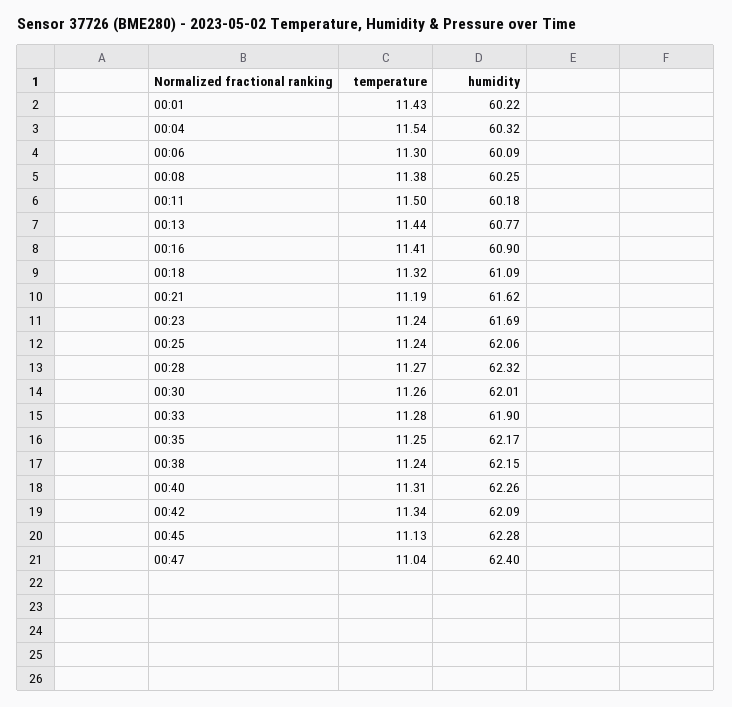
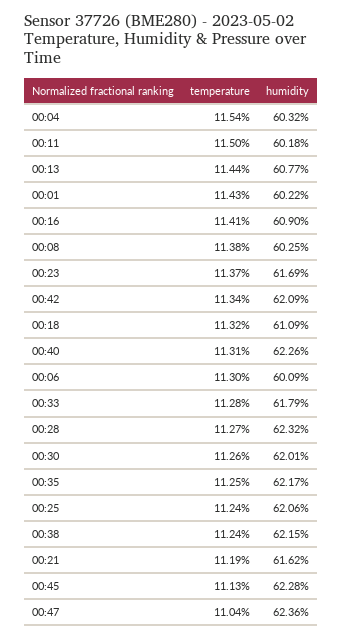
temperature, 00:23: 11.24 -> 11.37
humidity, 00:33: 61.9 -> 61.79
humidity, 00:47: 62.4 -> 62.36

